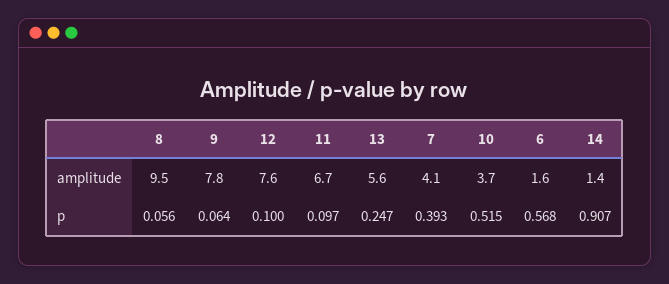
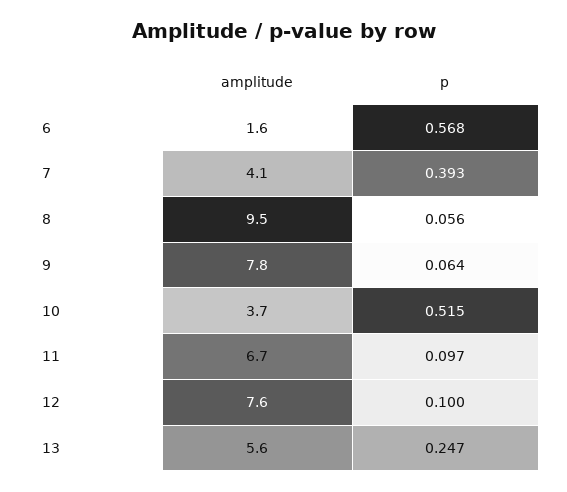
14, amplitude: 1.4 -> none
14, p: 0.907 -> none

